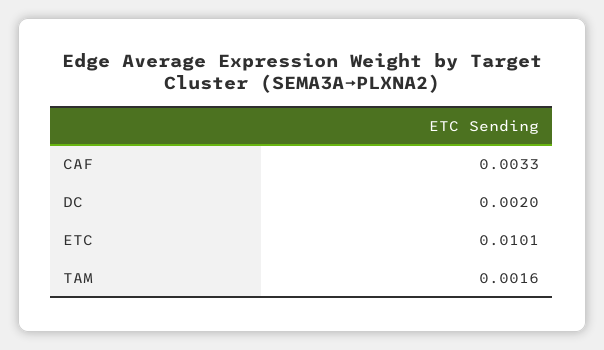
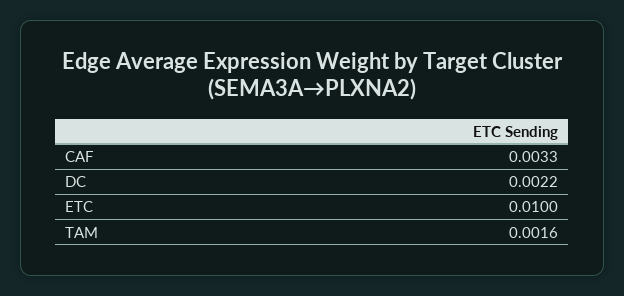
DC: 0.002 -> 0.0022
ETC: 0.0101 -> 0.01

